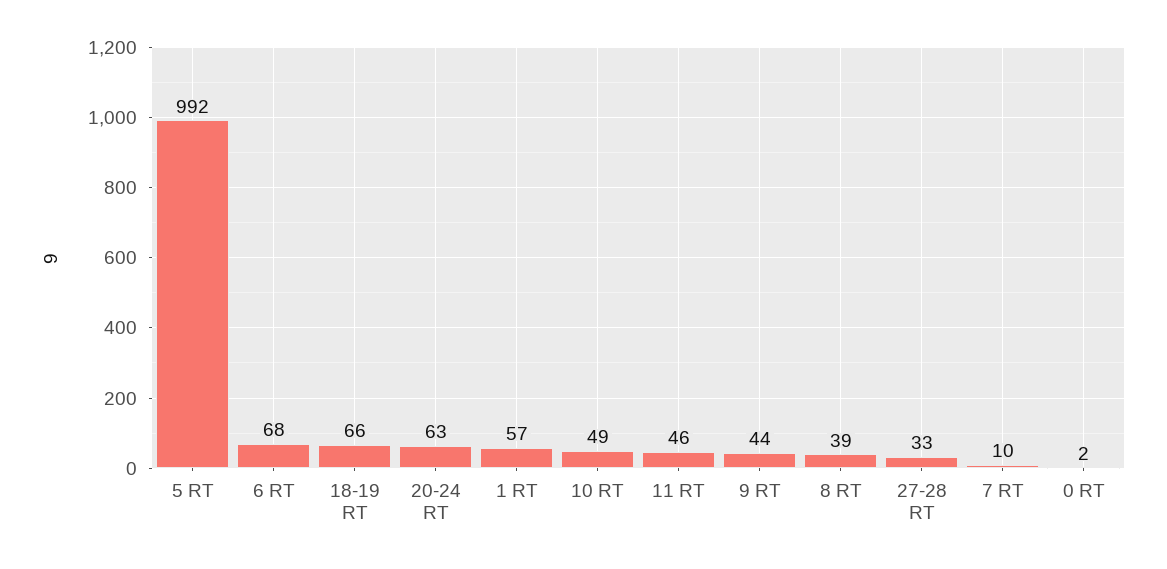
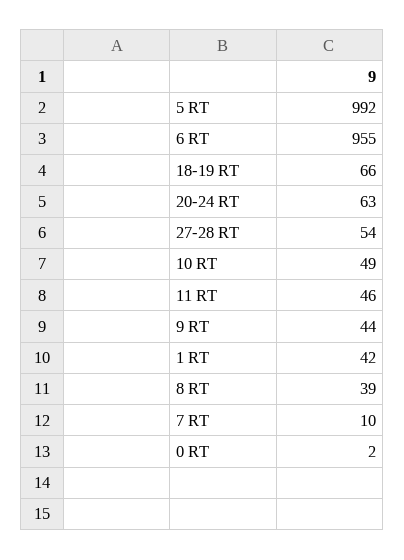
6 RT: 68 -> 955
1 RT: 57 -> 42
27-28 RT: 33 -> 54

